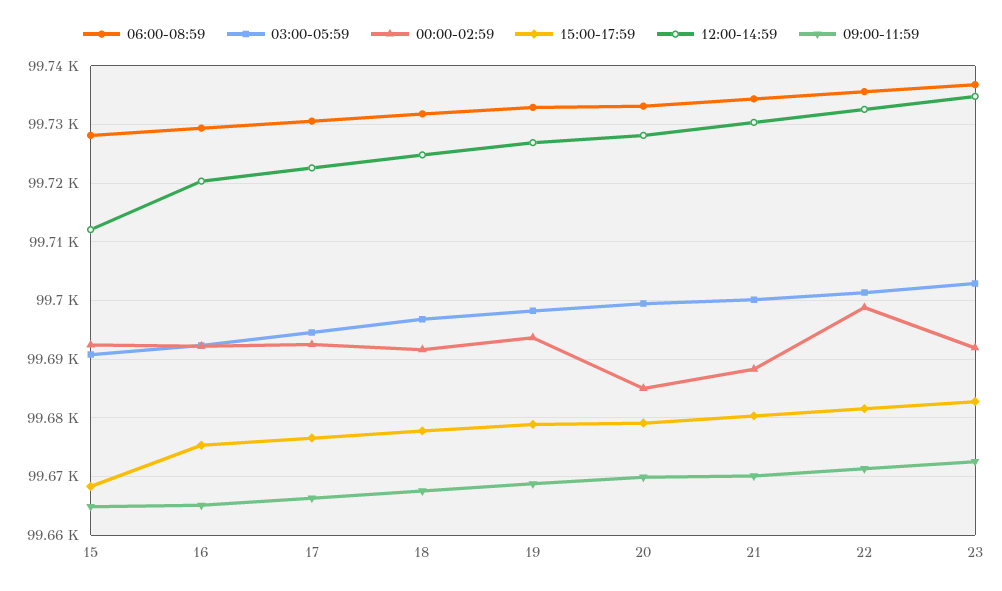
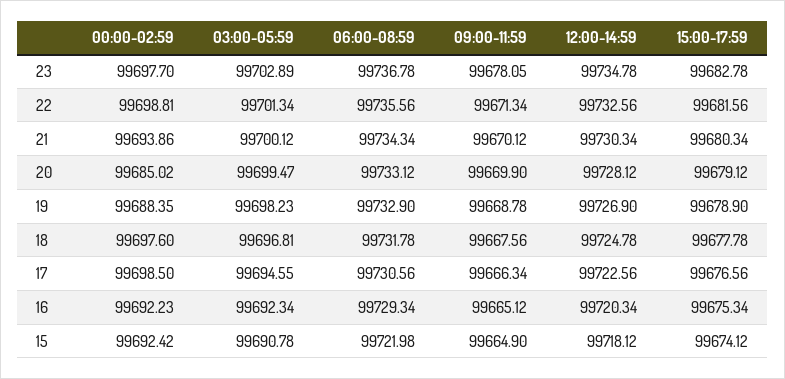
06:00-08:59, 15: 99728 -> 99721.98
15:00-17:59, 15: 99668 -> 99674.12
12:00-14:59, 15: 99712 -> 99718.12
00:00-02:59, 17: 99692 -> 99698.5
00:00-02:59, 18: 99692 -> 99697.6
00:00-02:59, 19: 99694 -> 99688.35
00:00-02:59, 21: 99688 -> 99693.86
00:00-02:59, 23: 99692 -> 99697.7
09:00-11:59, 23: 99672 -> 99678.05

